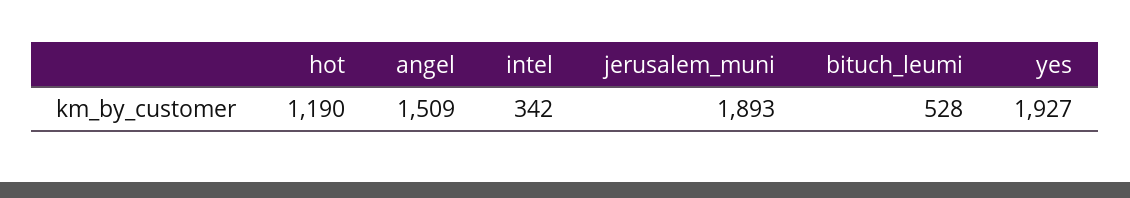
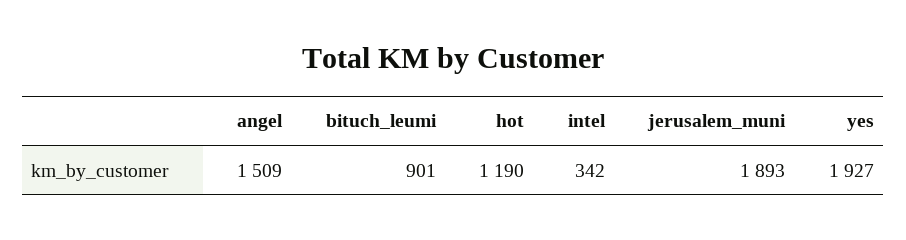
bituch_leumi: 528 -> 901

